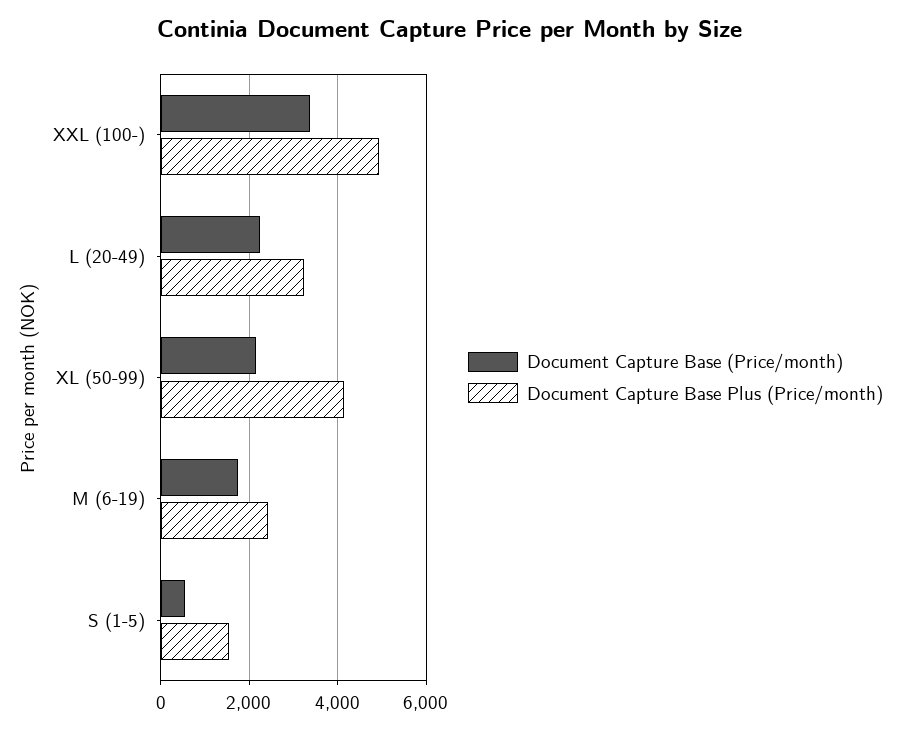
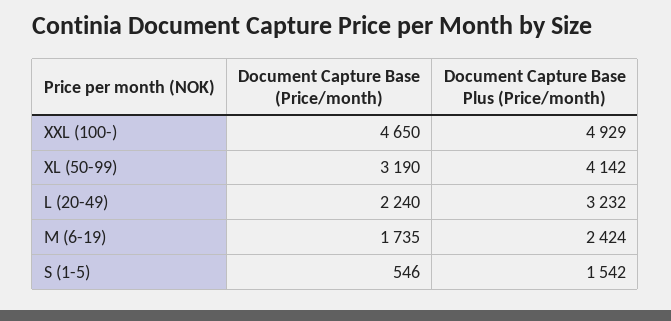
Document Capture Base (Price/month), XXL (100-): 3400 -> 4650
Document Capture Base (Price/month), XL (50-99): 2200 -> 3190

